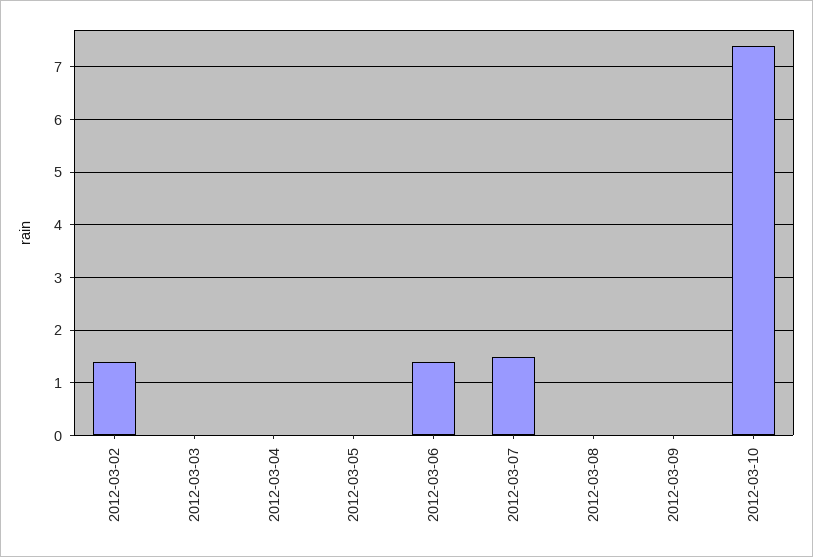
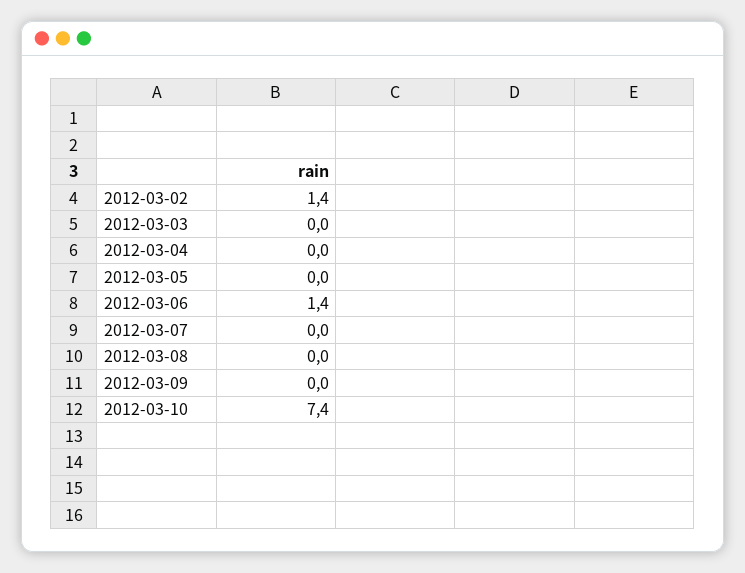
2012-03-07: 1.5 -> 0

